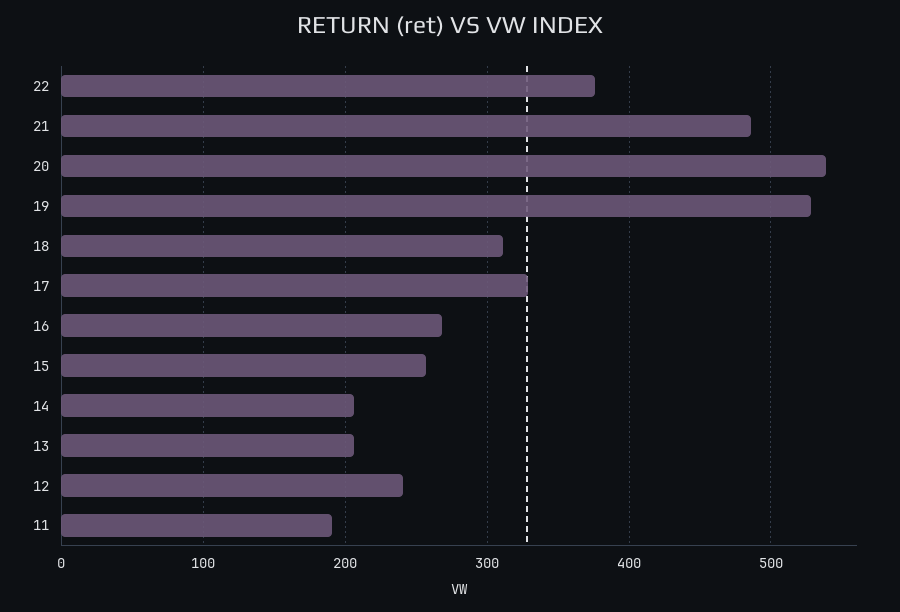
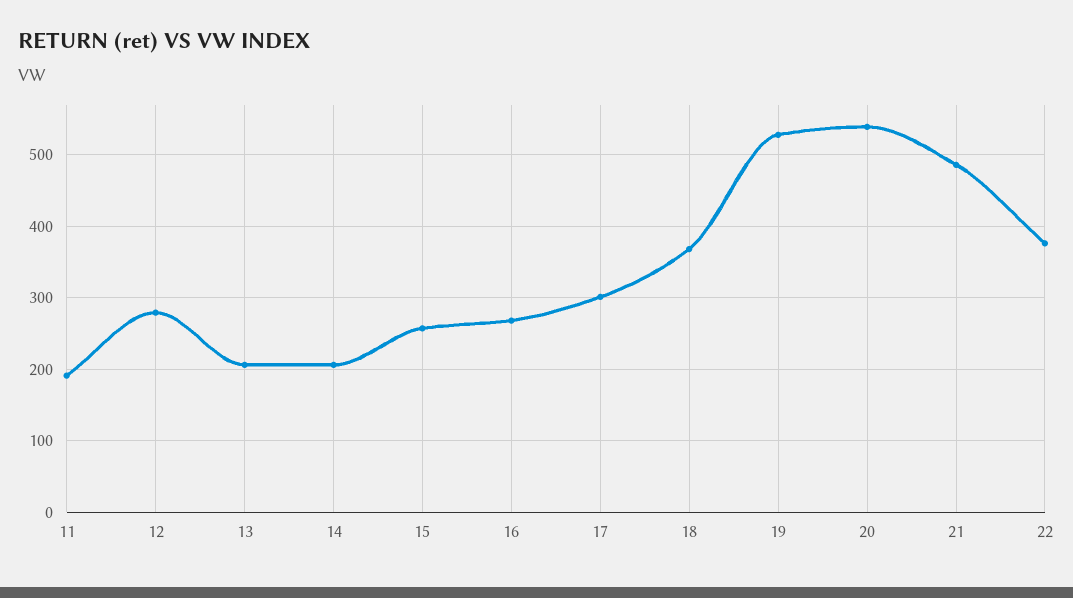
18: 310 -> 370
17: 330 -> 300
12: 240 -> 280

